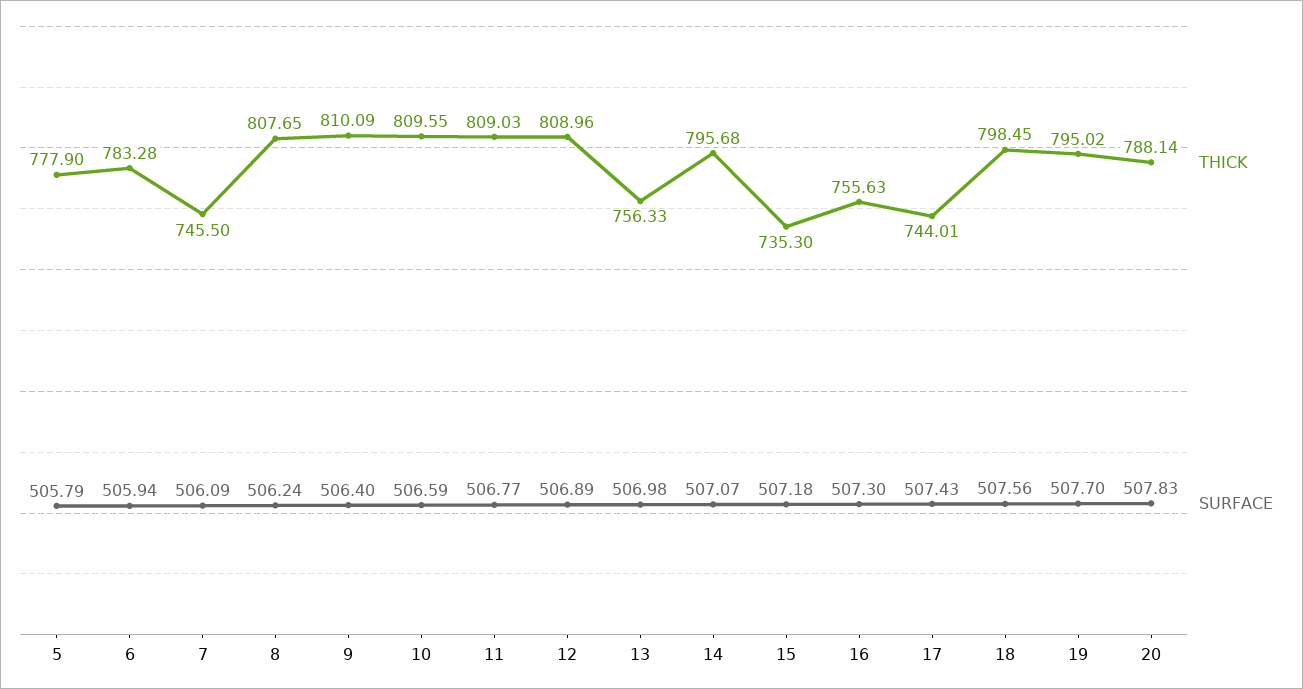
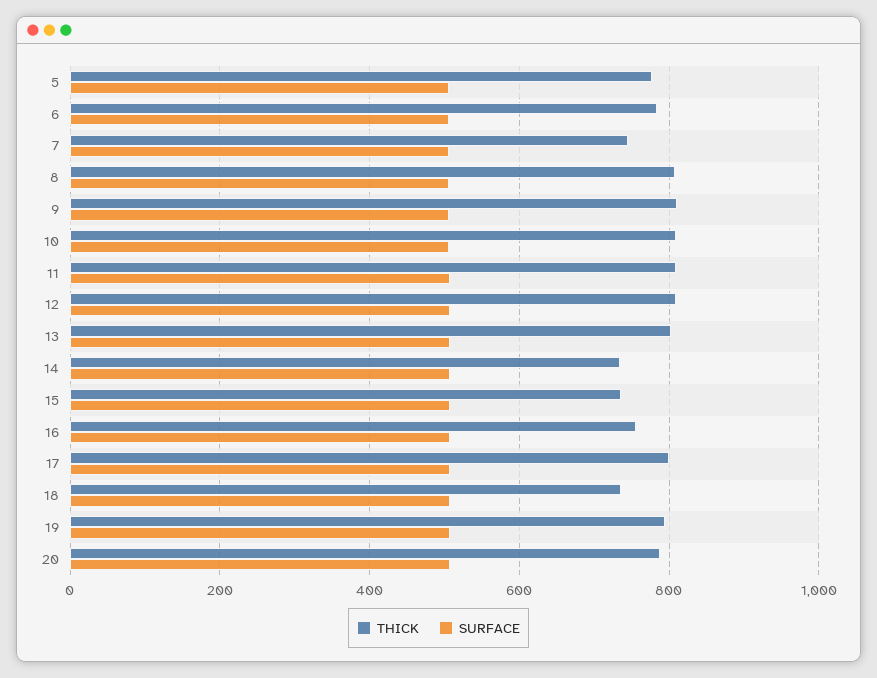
THICK, 13: 756.33 -> 800
THICK, 14: 795.68 -> 740
THICK, 17: 744.01 -> 800
THICK, 18: 798.45 -> 740

